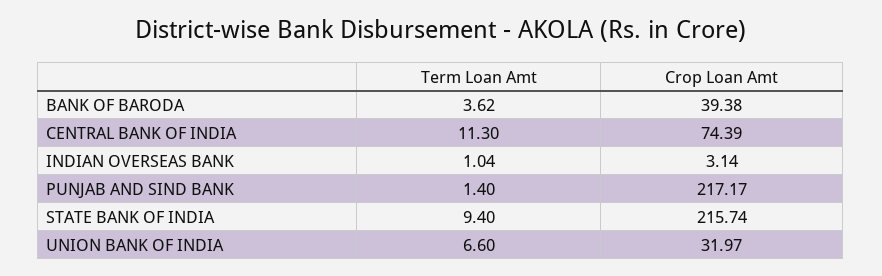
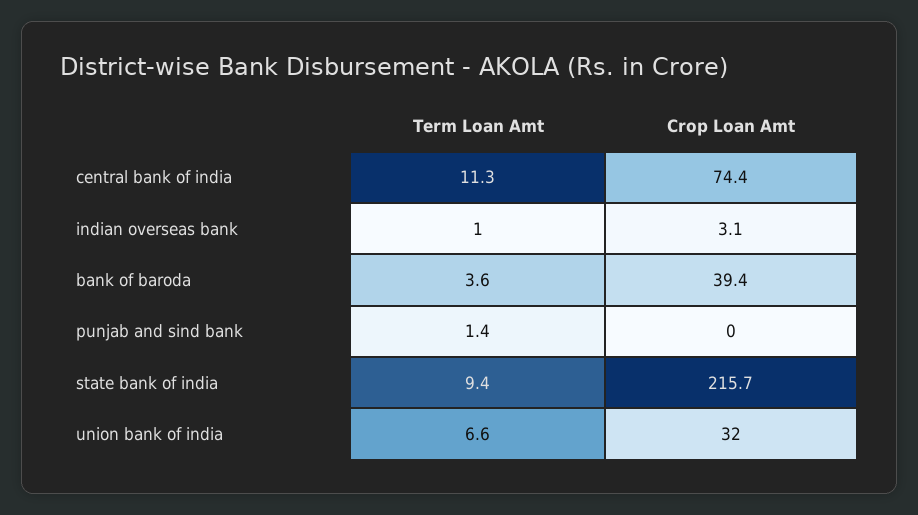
Crop Loan Amt, PUNJAB AND SIND BANK: 217.17 -> 0

